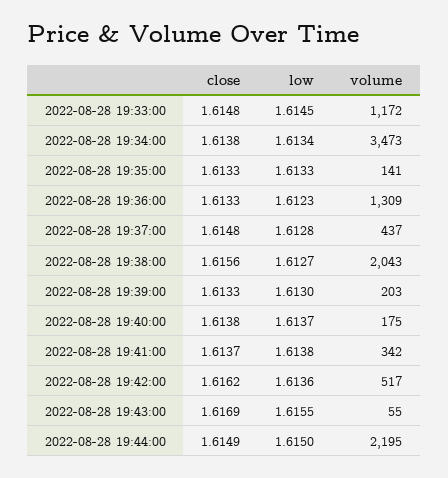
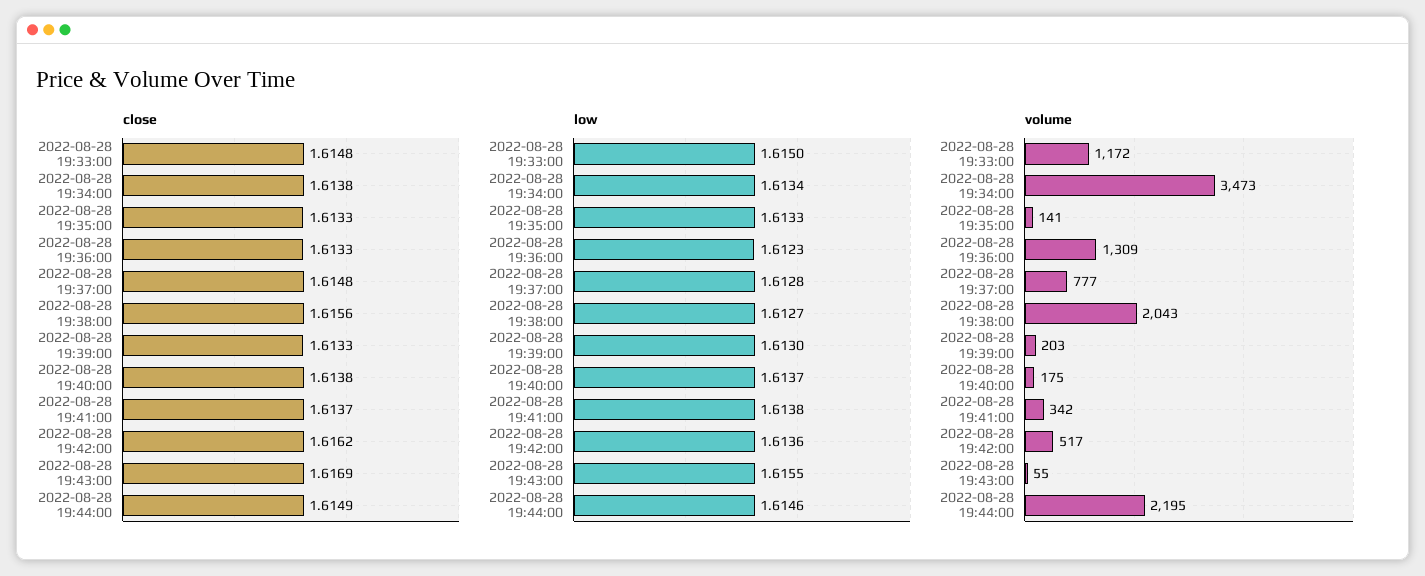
low, 2022-08-28 19:33:00: 1.6145 -> 1.615
volume, 2022-08-28 19:37:00: 437 -> 777
low, 2022-08-28 19:44:00: 1.615 -> 1.6146

